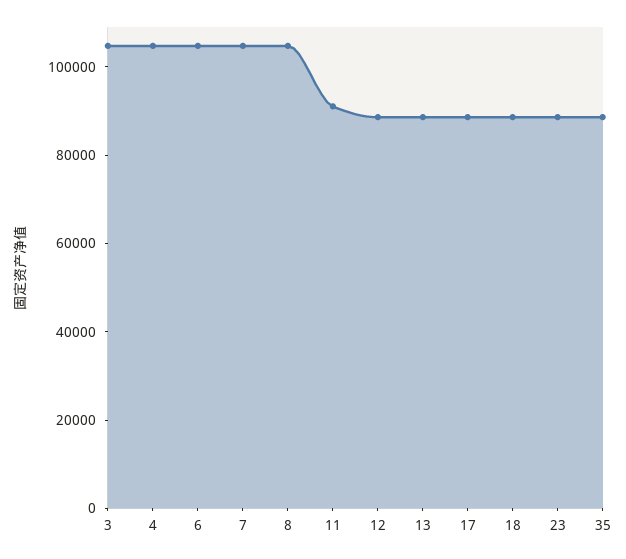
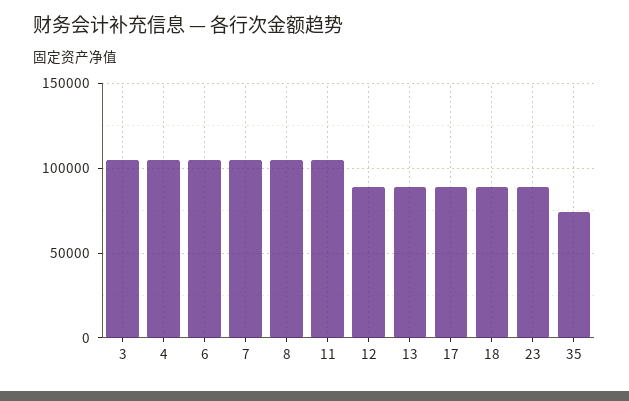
11: 90000 -> 105000
35: 90000 -> 75000

